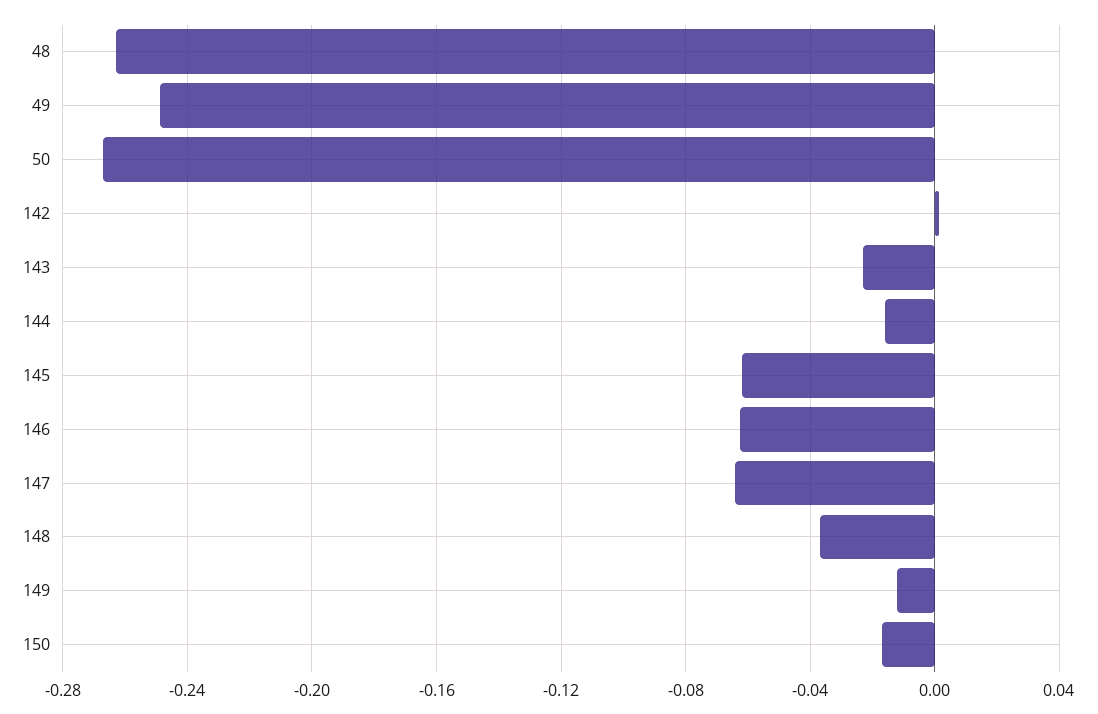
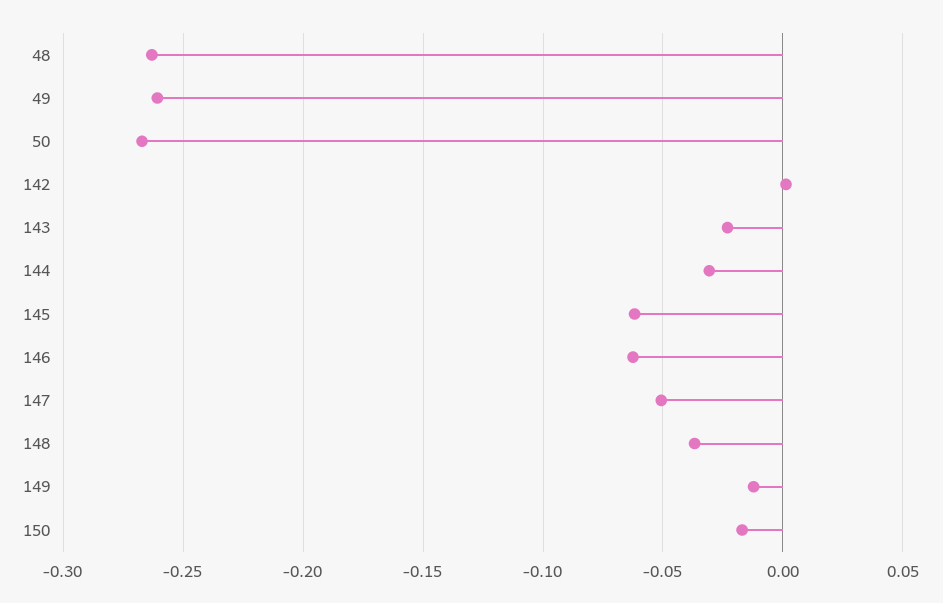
49: -0.25 -> -0.26
144: -0.015 -> -0.03
147: -0.065 -> -0.05

